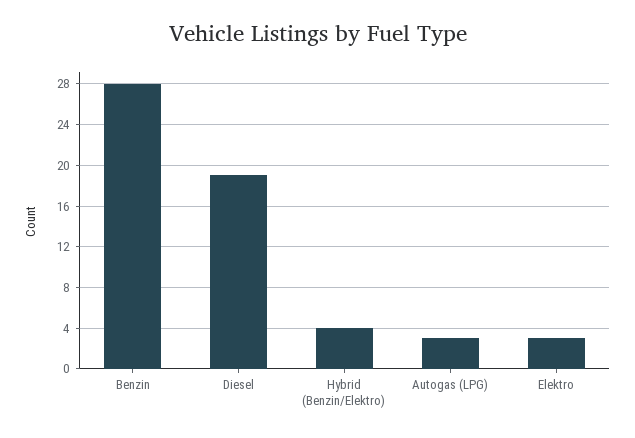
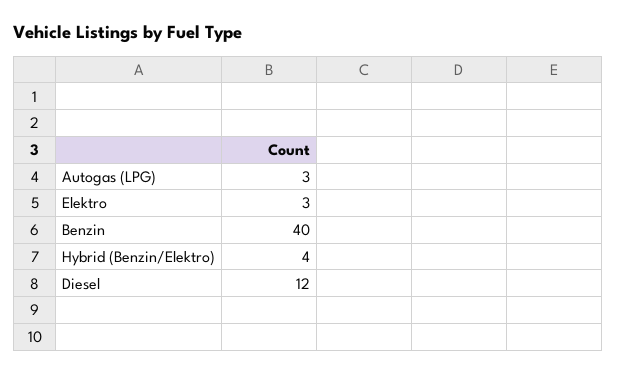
Benzin: 28 -> 40
Diesel: 19 -> 12

